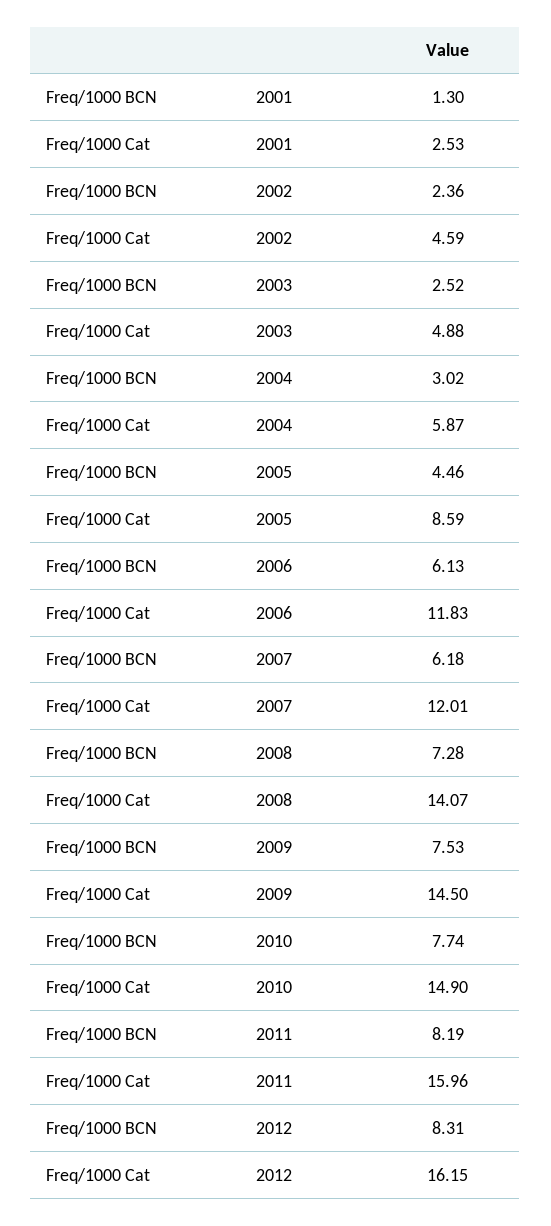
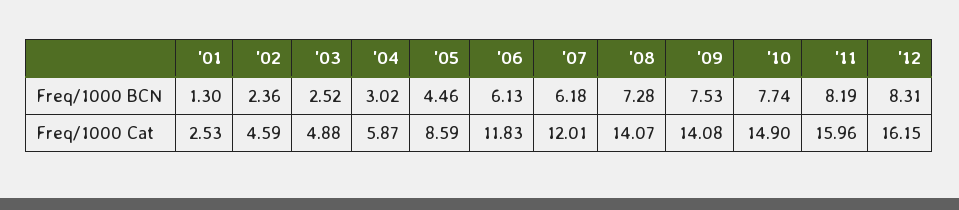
Freq/1000 Cat, 2009: 14.5 -> 14.08

